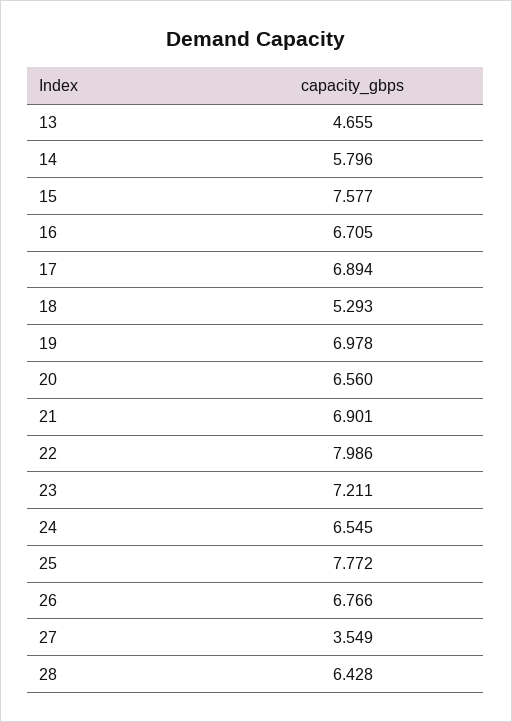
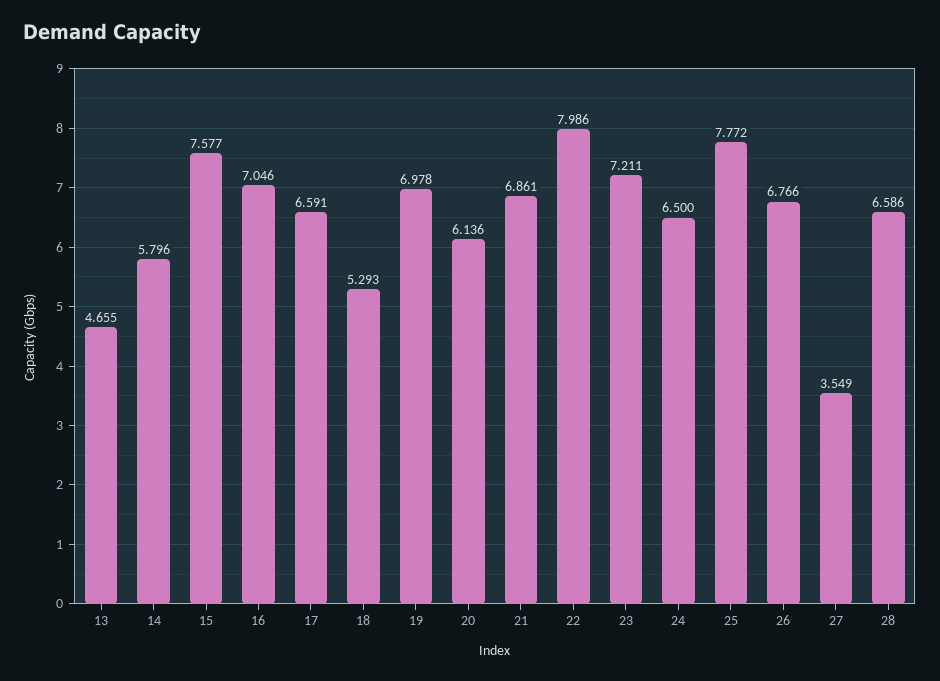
16: 6.705 -> 7.046
17: 6.894 -> 6.591
20: 6.56 -> 6.136
21: 6.901 -> 6.861
24: 6.545 -> 6.5
28: 6.428 -> 6.586

